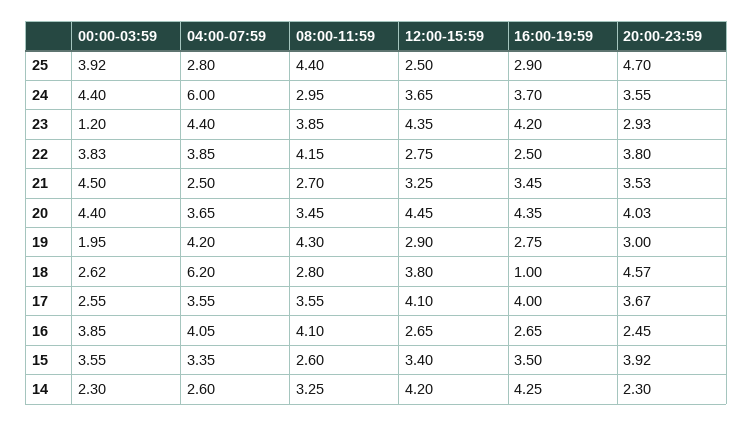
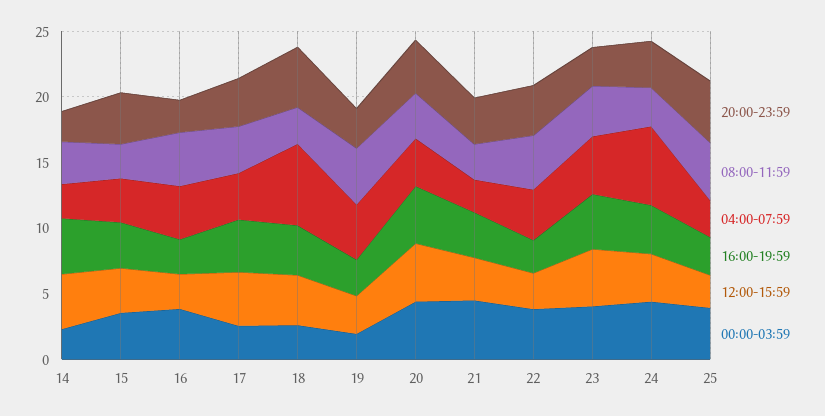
00:00-03:59, 23: 1.2 -> 4
16:00-19:59, 18: 1 -> 4

